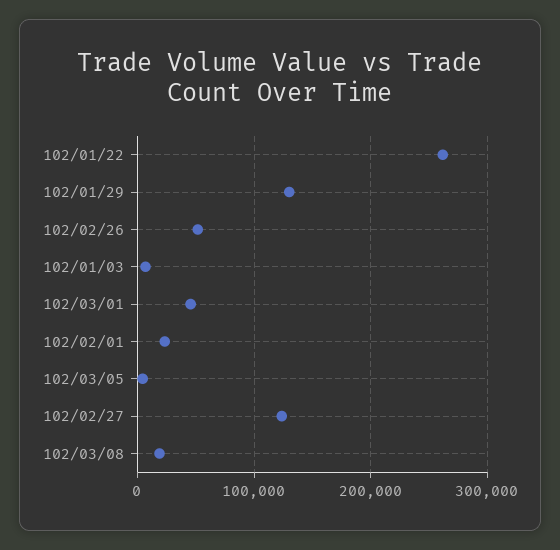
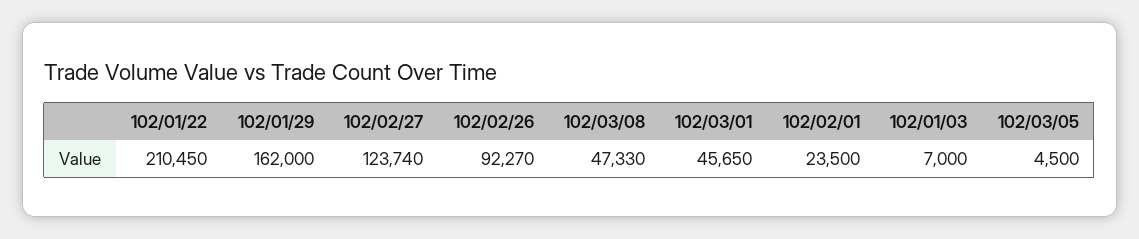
102/01/22: 260000 -> 210450
102/01/29: 130000 -> 162000
102/02/26: 50000 -> 92270
102/03/08: 20000 -> 47330

